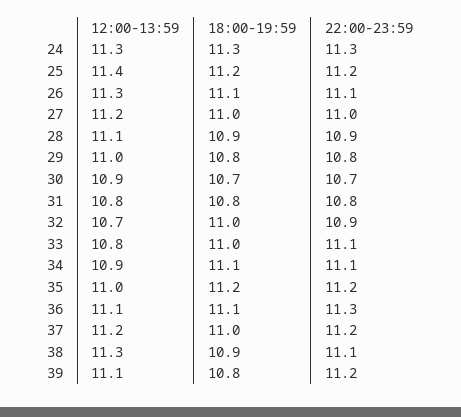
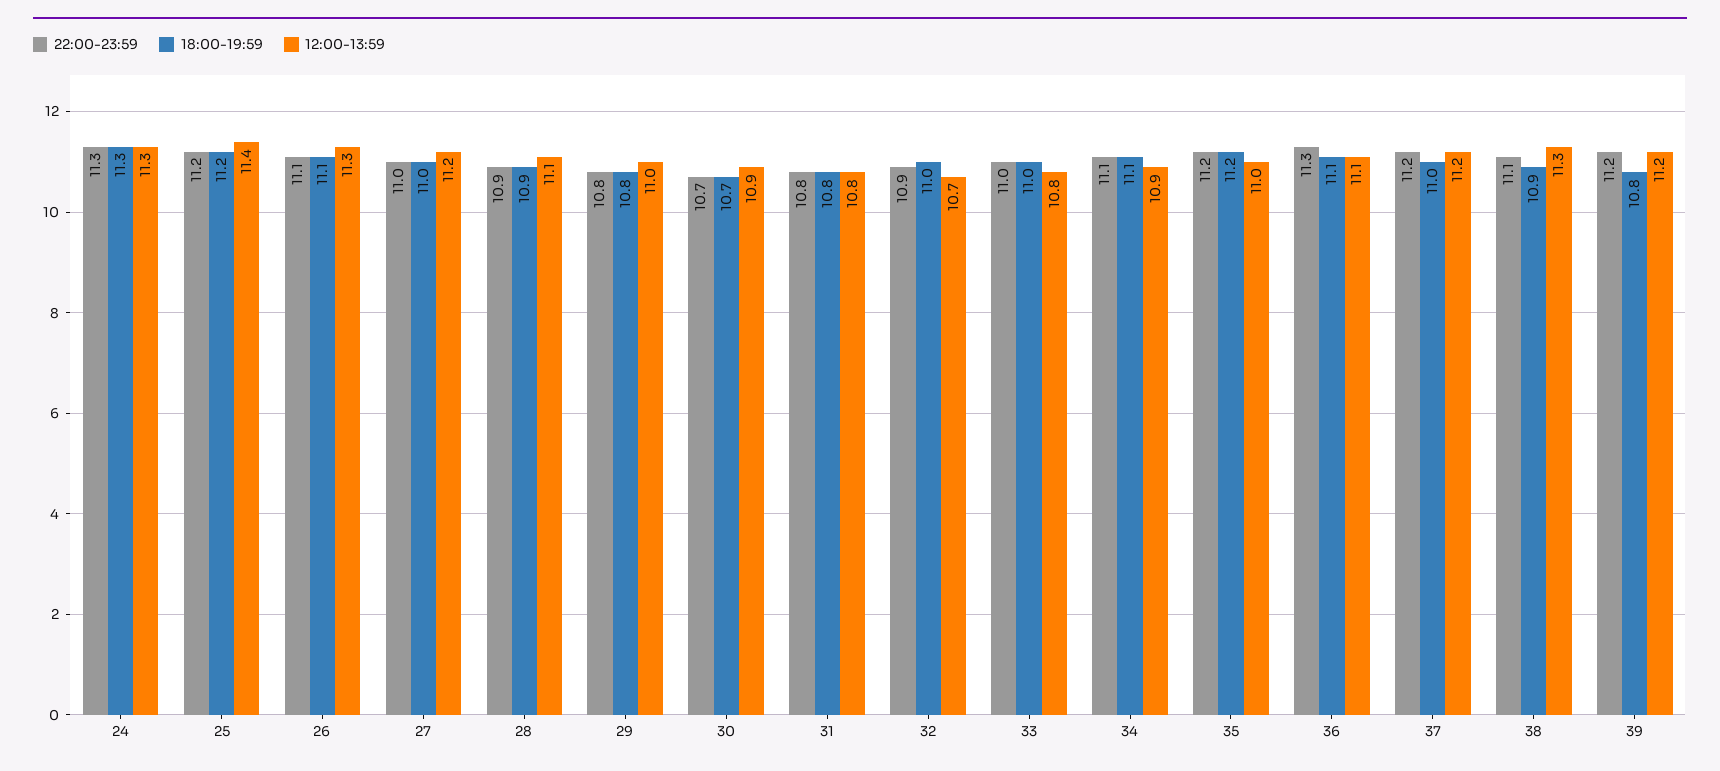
22:00-23:59, 33: 11.1 -> 11
12:00-13:59, 39: 11.1 -> 11.2

